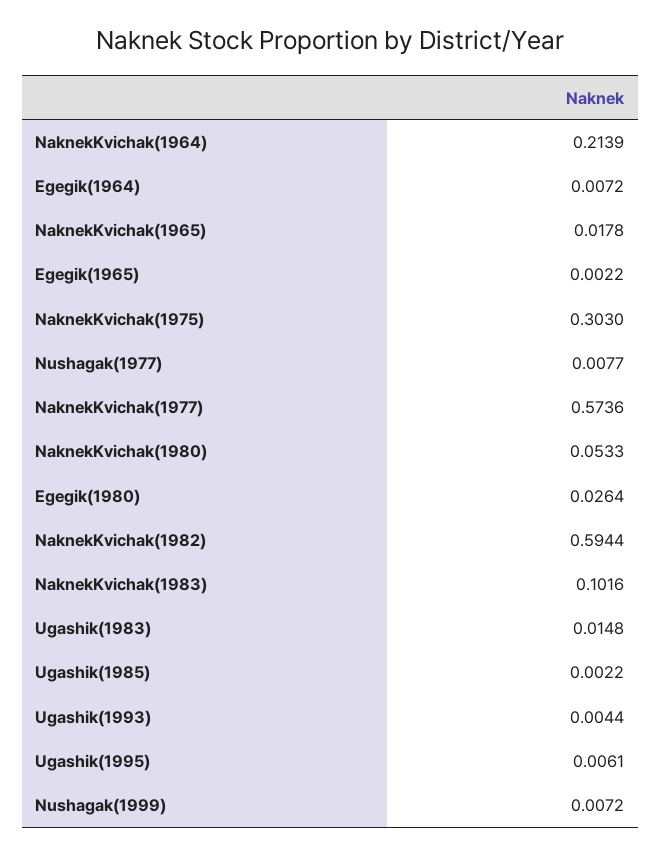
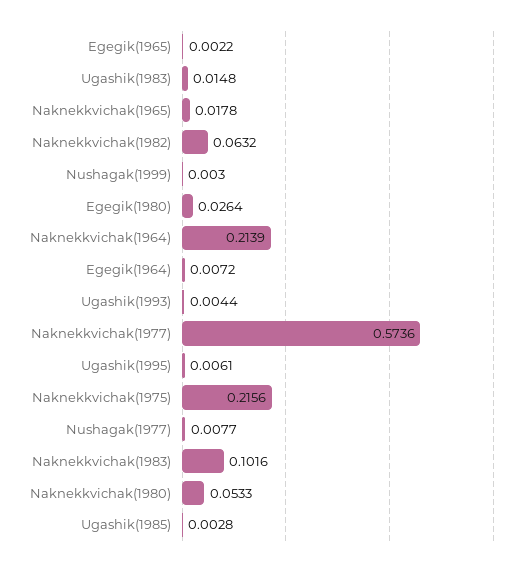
NaknekKvichak(1975): 0.303 -> 0.2156
NaknekKvichak(1982): 0.5944 -> 0.0632
Ugashik(1985): 0.0022 -> 0.0028
Nushagak(1999): 0.0072 -> 0.003

